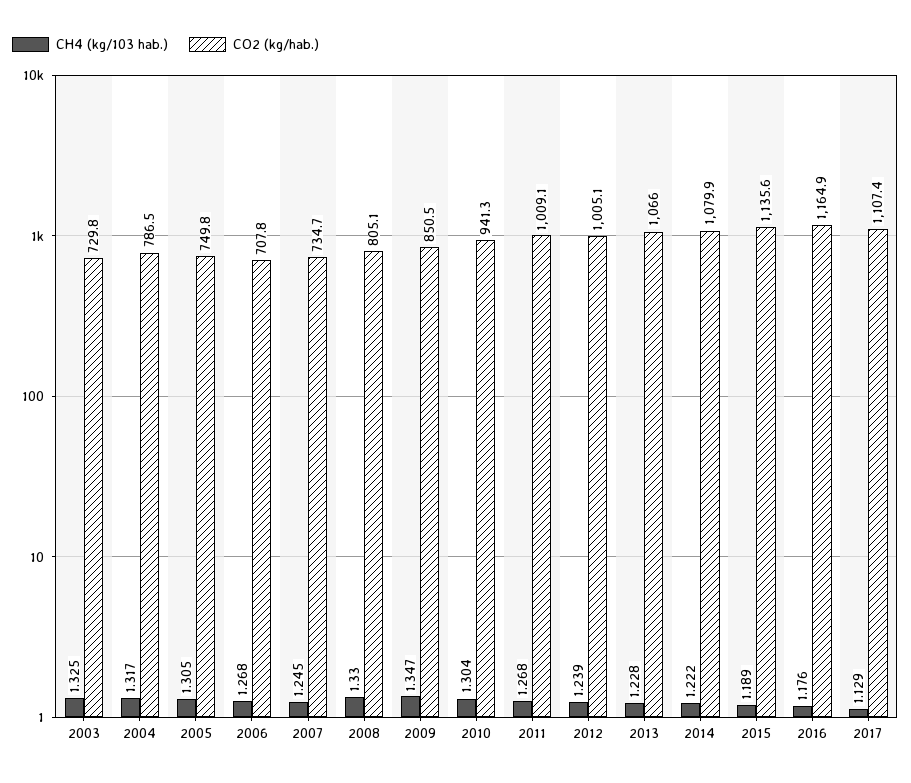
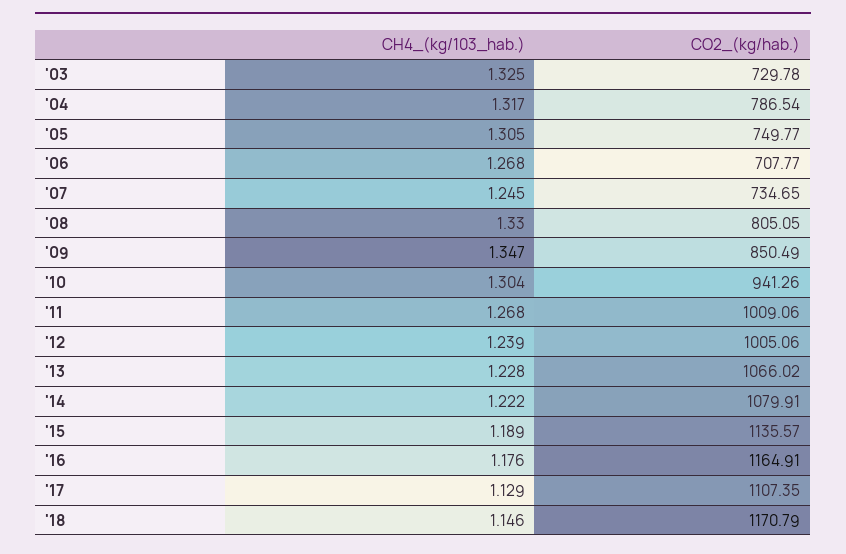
CH4 (kg/103 hab.), '18: none -> 1.146
CO2 (kg/hab.), '18: none -> 1170.79

